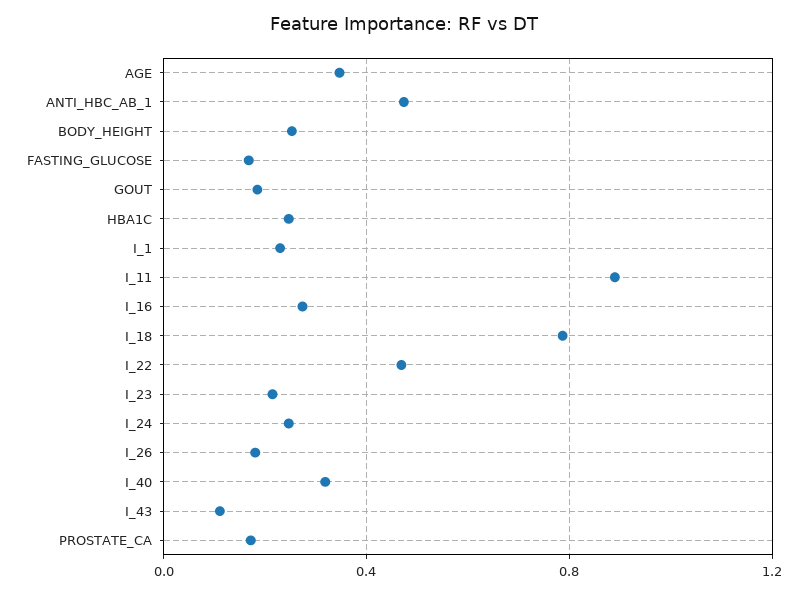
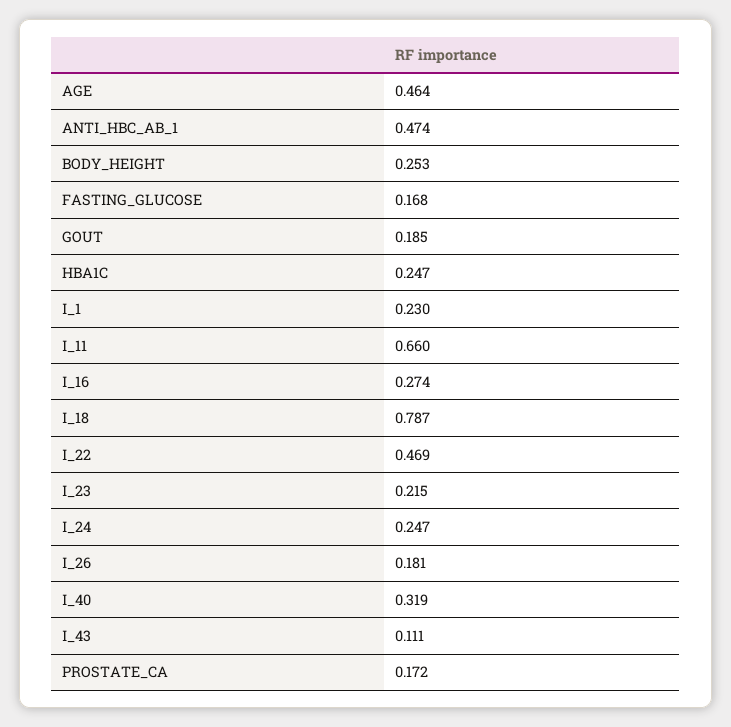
AGE: 0.35 -> 0.464
I_11: 0.9 -> 0.66

